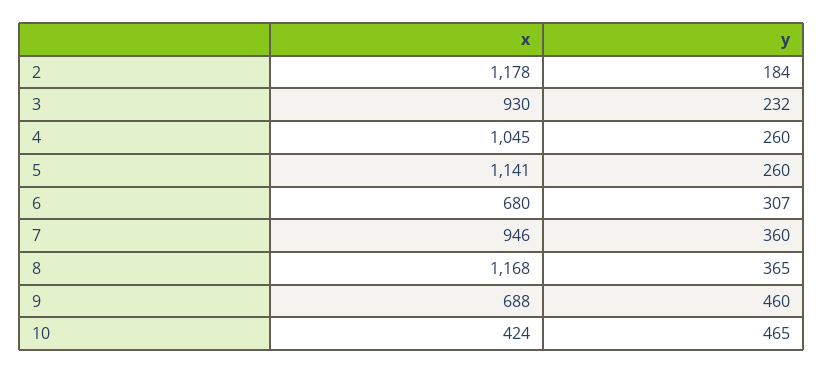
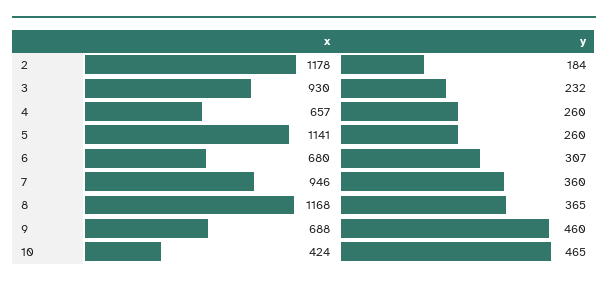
x, 4: 1045 -> 657

